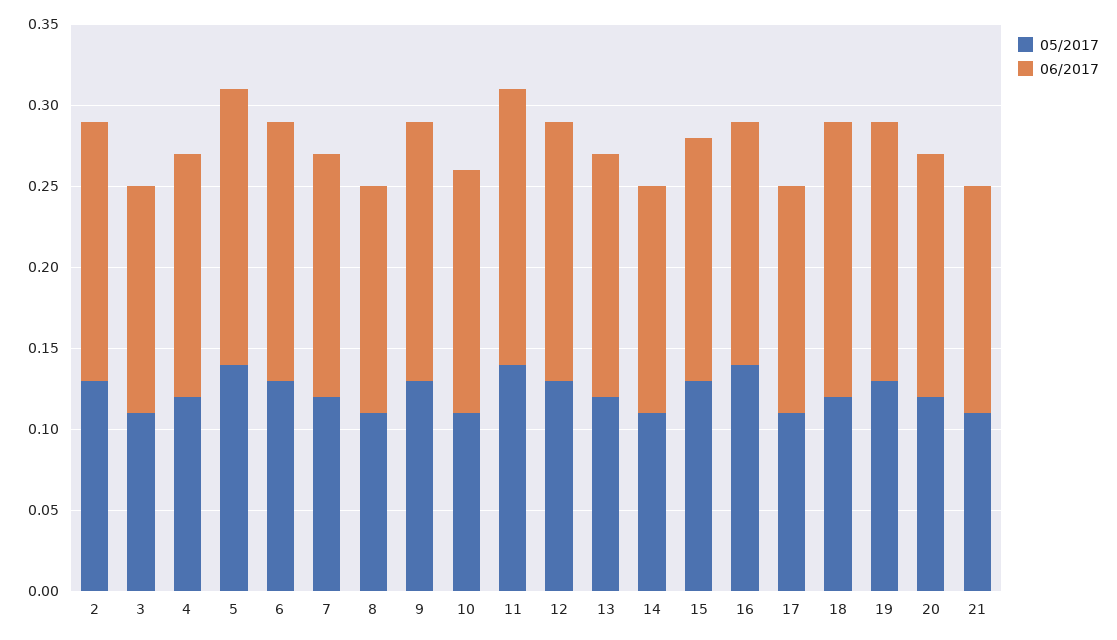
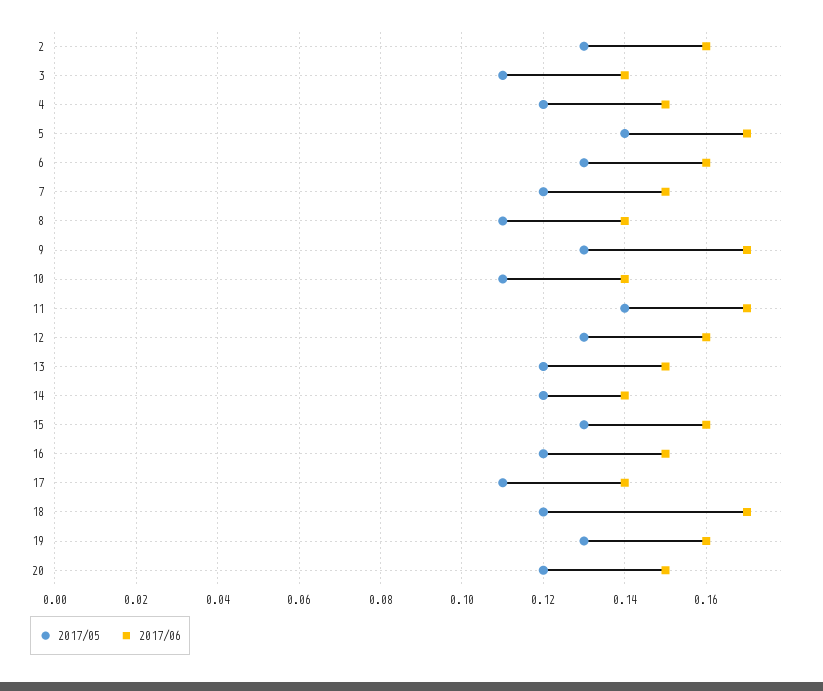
06/2017, 9: 0.16 -> 0.17
06/2017, 10: 0.15 -> 0.14
05/2017, 14: 0.11 -> 0.12
06/2017, 15: 0.15 -> 0.16
05/2017, 16: 0.14 -> 0.12
05/2017, 21: 0.11 -> none
06/2017, 21: 0.14 -> none

